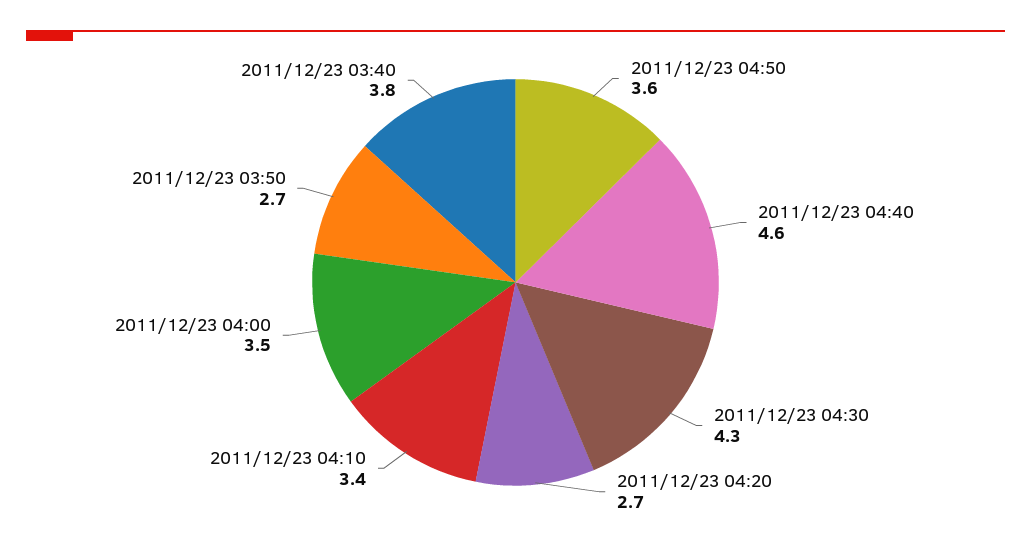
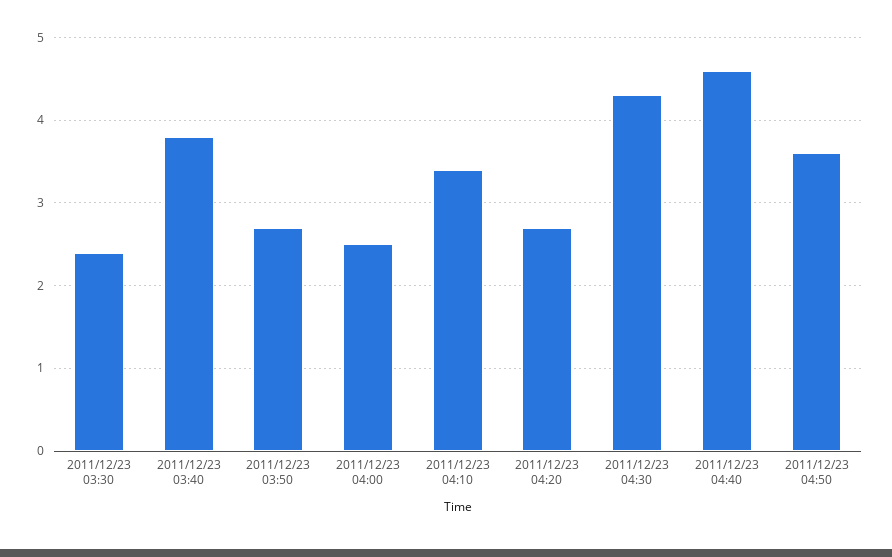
2011/12/23 04:00: 3.5 -> 2.5
2011/12/23 03:30: none -> 2.4

